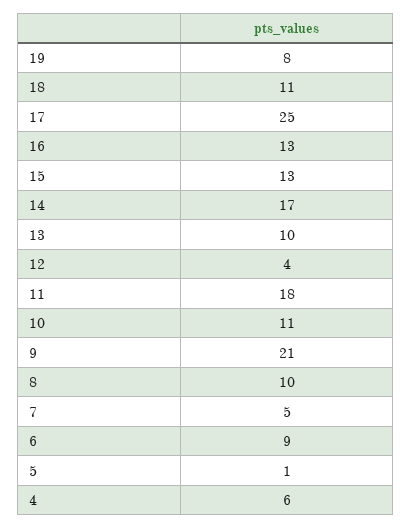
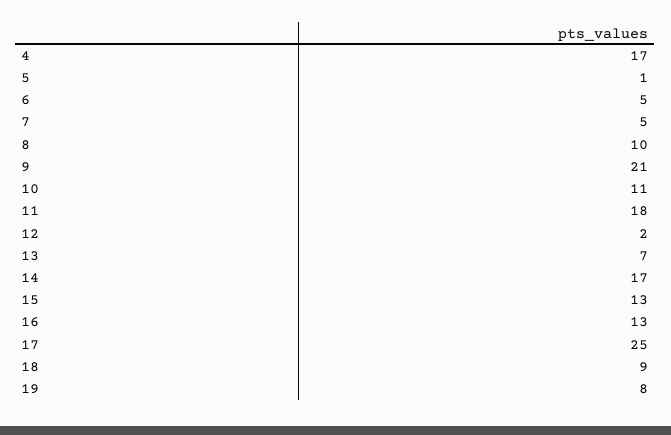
18: 11 -> 9
13: 10 -> 7
12: 4 -> 2
6: 9 -> 5
4: 6 -> 17

